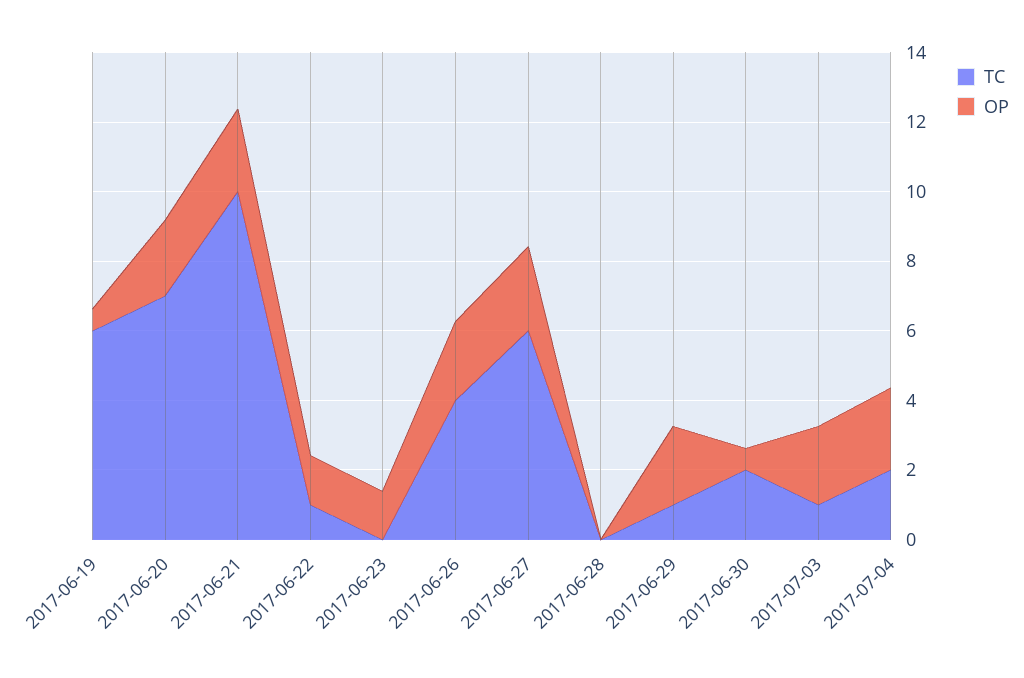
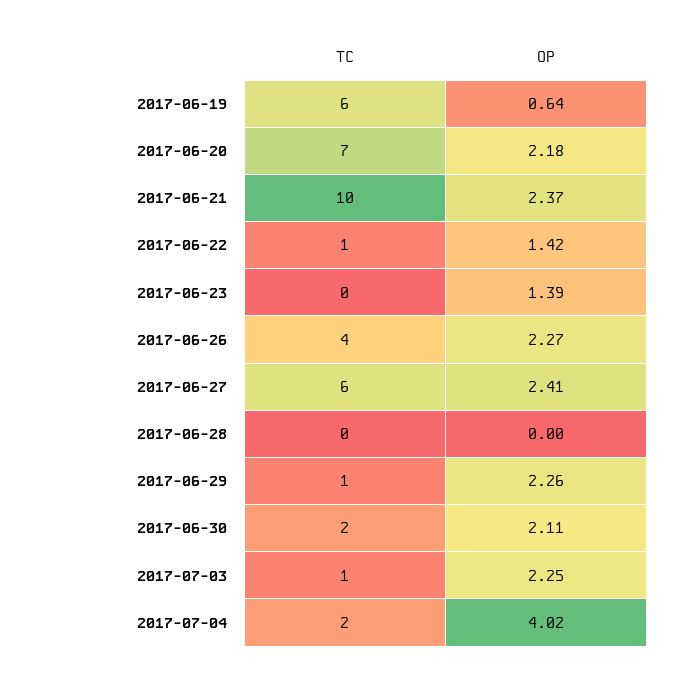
OP, 2017-06-30: 0.5 -> 2.11
OP, 2017-07-04: 2.5 -> 4.02

